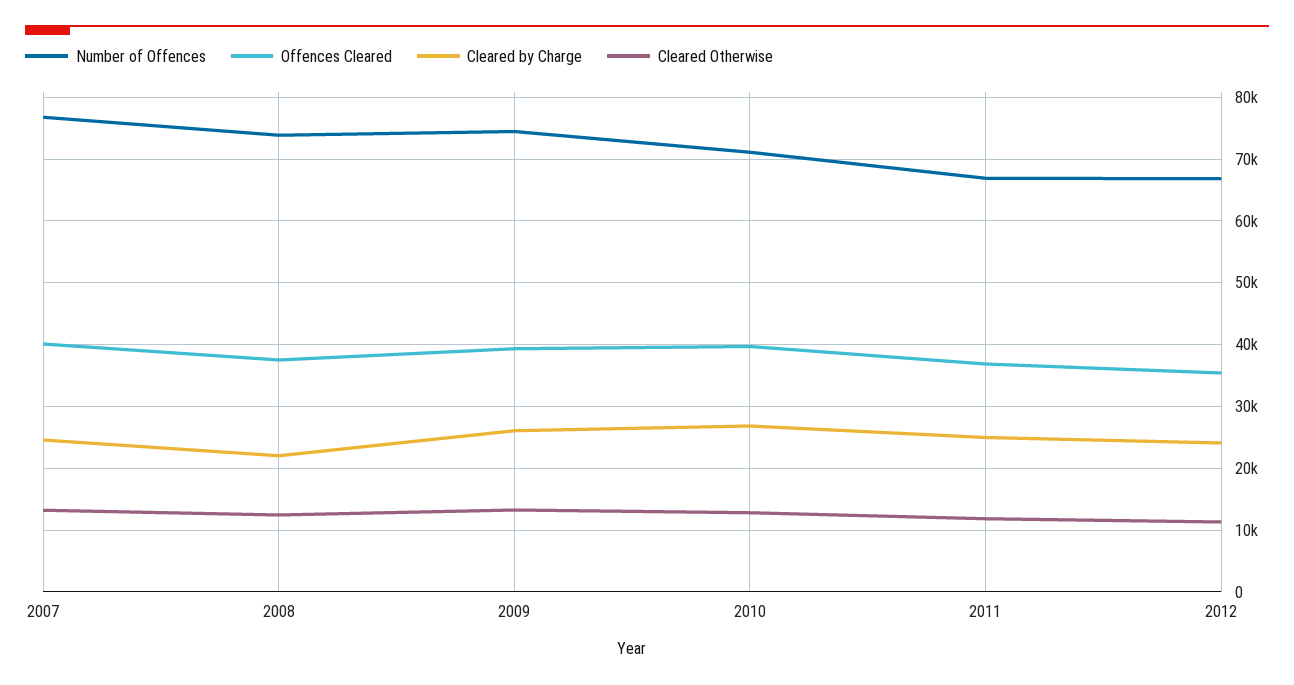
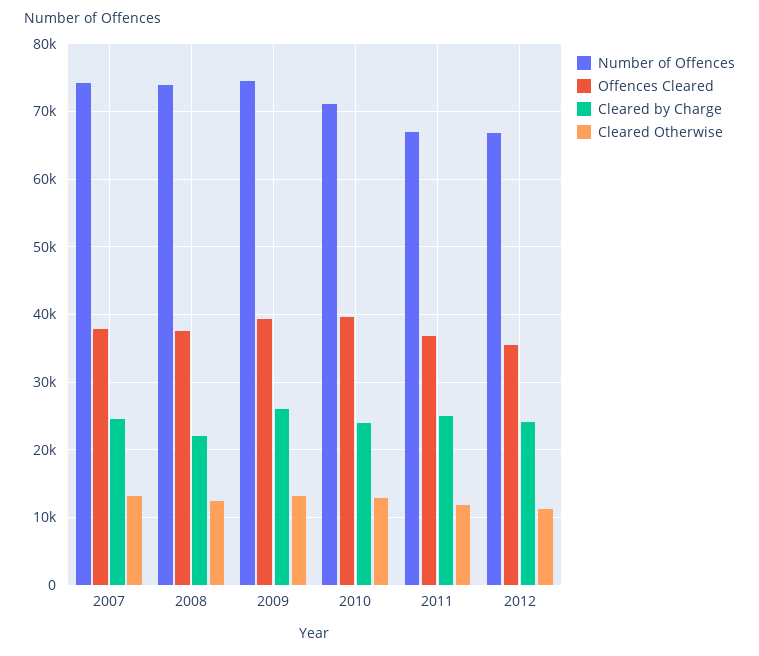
Number of Offences, 2007: 77000 -> 74000
Offences Cleared, 2007: 40000 -> 38000
Cleared by Charge, 2010: 27000 -> 24000

